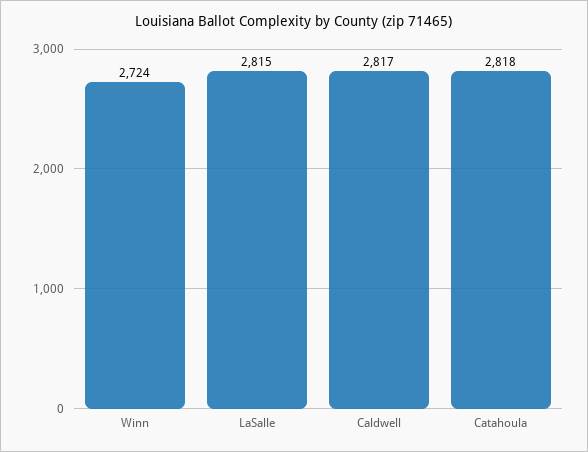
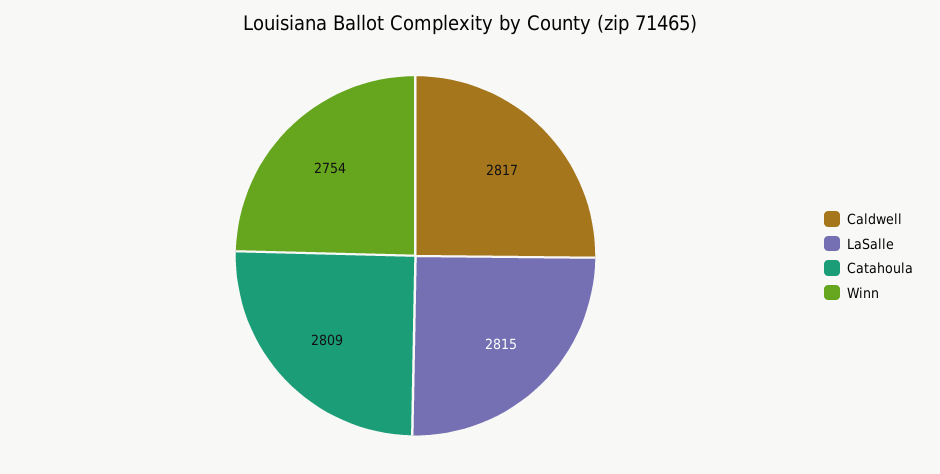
Winn: 2724 -> 2754
Catahoula: 2818 -> 2809

